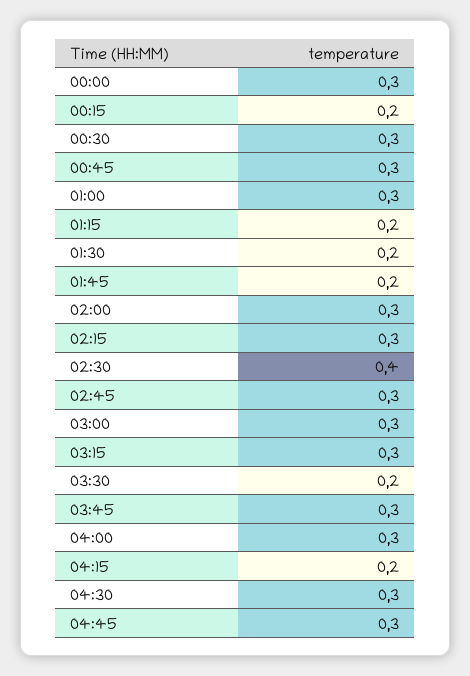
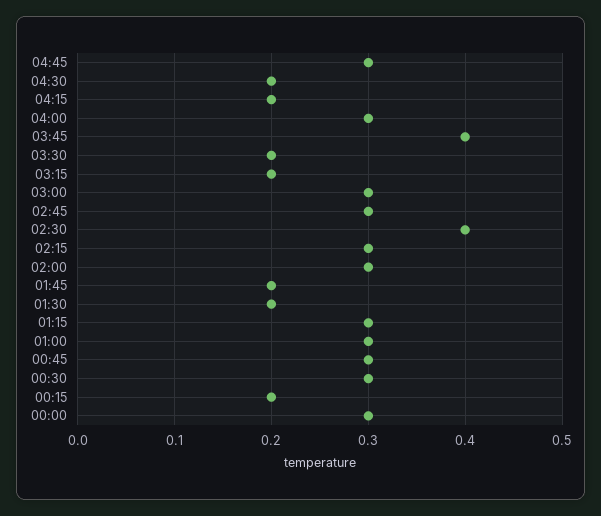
01:15: 0.2 -> 0.3
03:15: 0.3 -> 0.2
03:45: 0.3 -> 0.4
04:30: 0.3 -> 0.2

